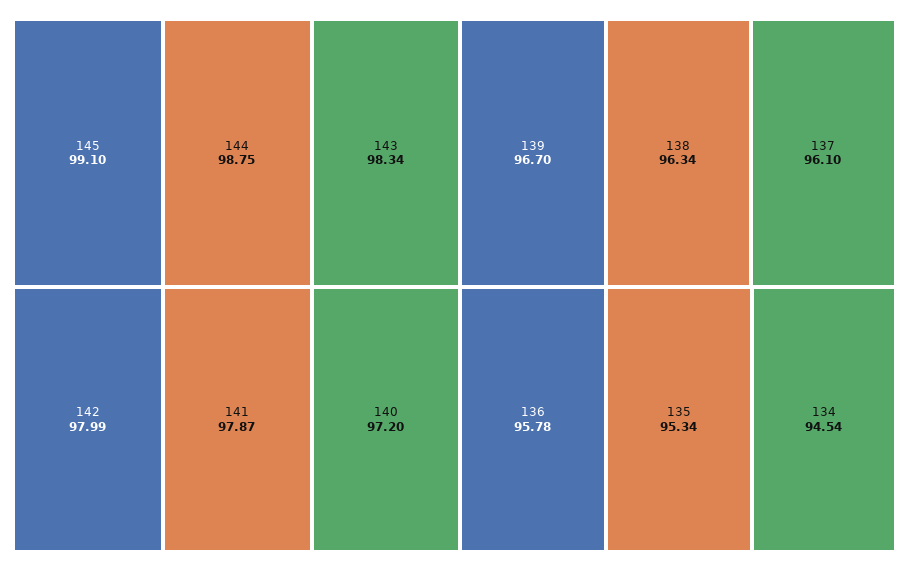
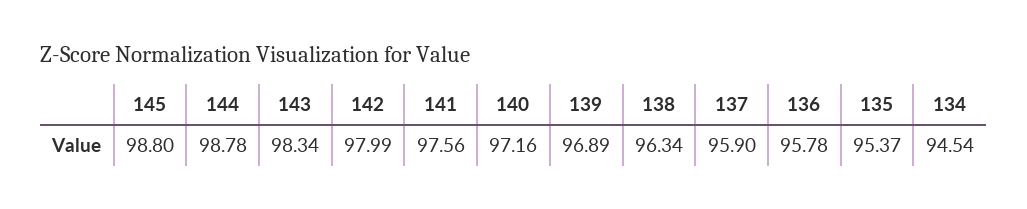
145: 99.1 -> 98.8
144: 98.75 -> 98.78
141: 97.87 -> 97.56
140: 97.2 -> 97.16
139: 96.7 -> 96.89
137: 96.1 -> 95.9
135: 95.34 -> 95.37

